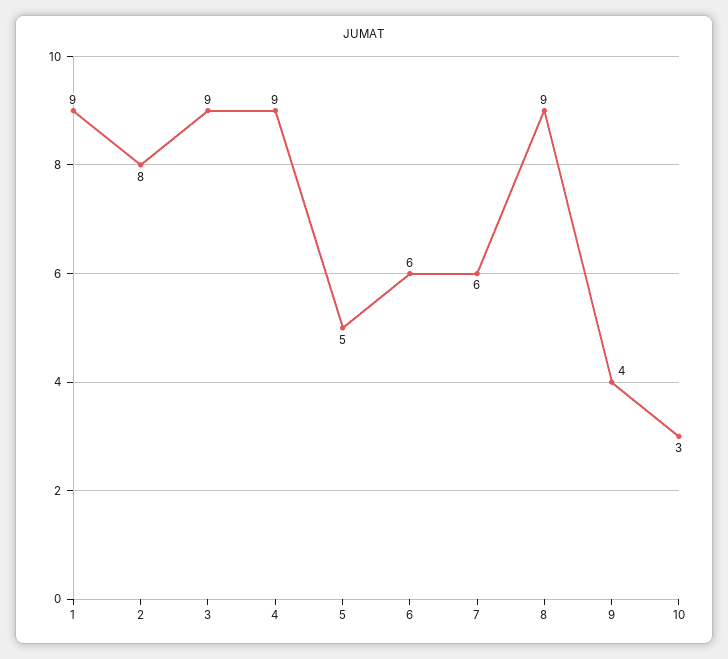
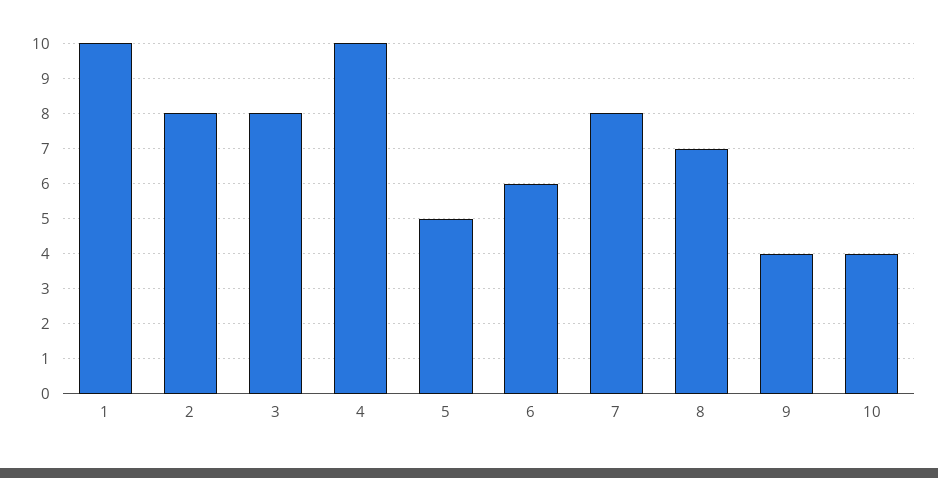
1: 9 -> 10
3: 9 -> 8
4: 9 -> 10
7: 6 -> 8
8: 9 -> 7
10: 3 -> 4

